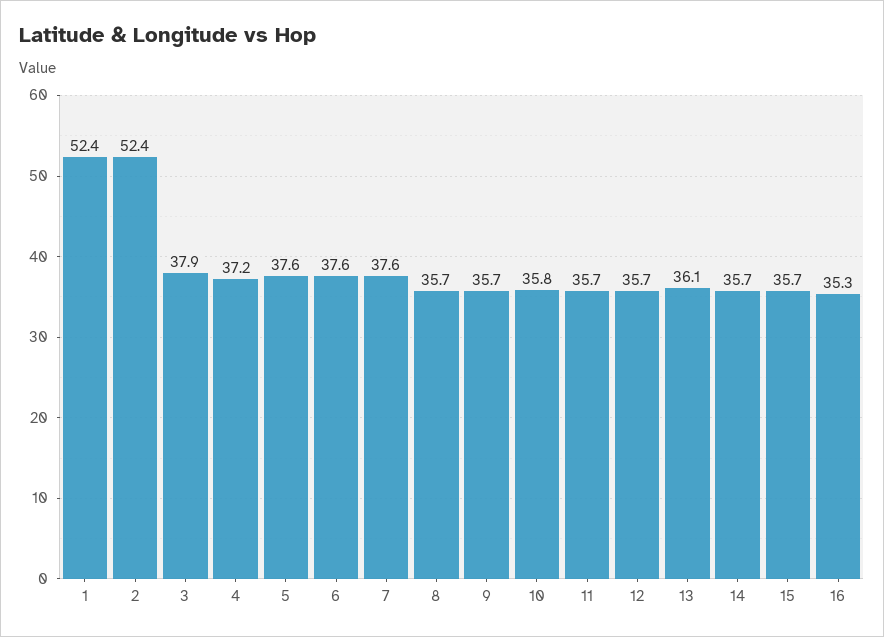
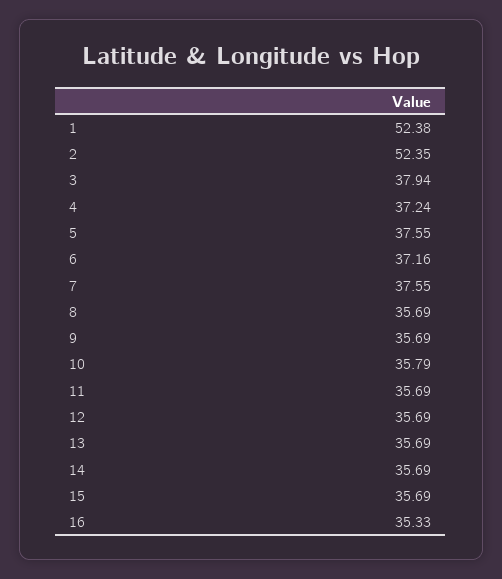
6: 37.6 -> 37.16
13: 36.1 -> 35.69

